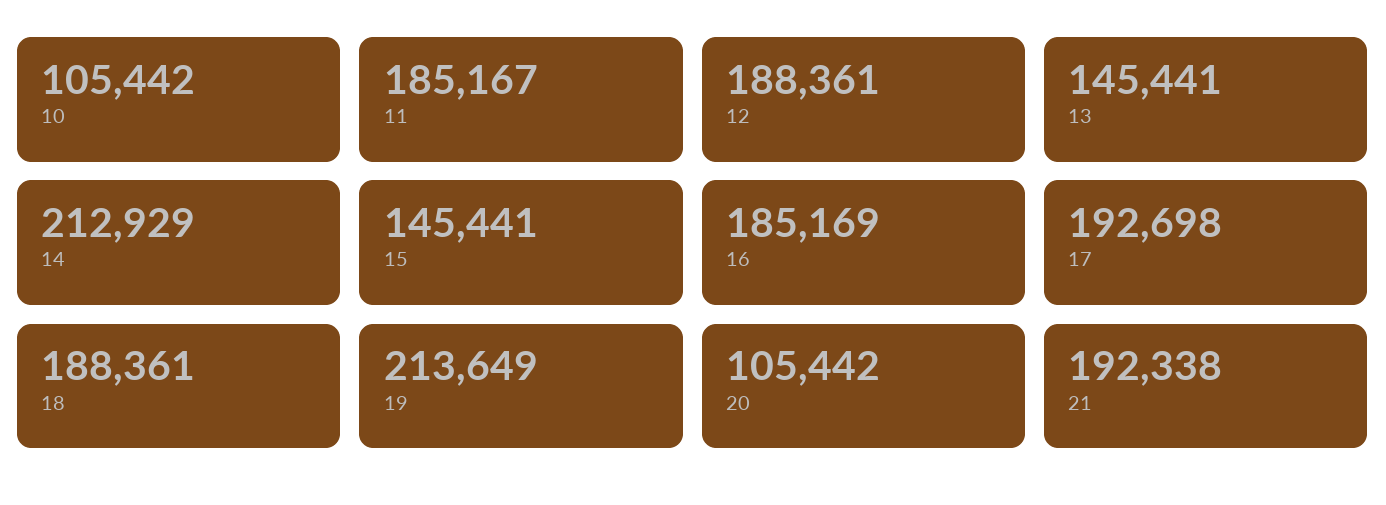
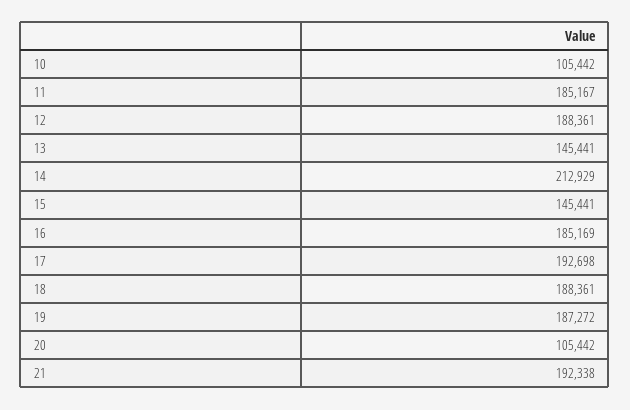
19: 213649 -> 187272

